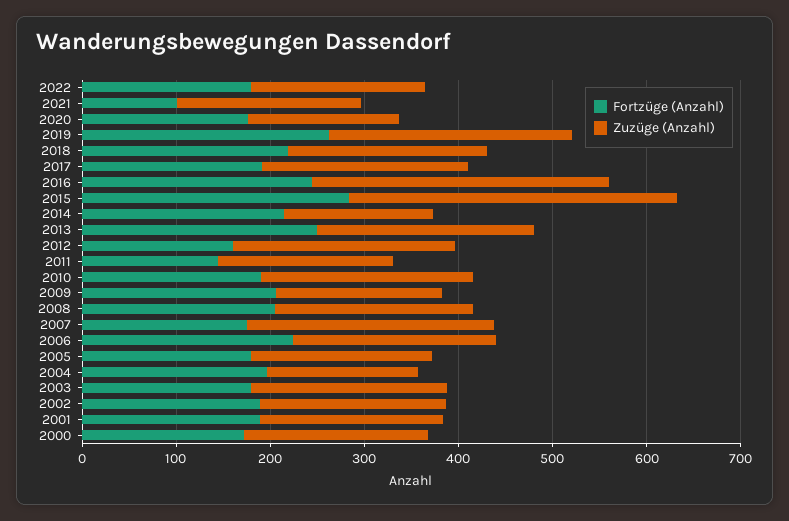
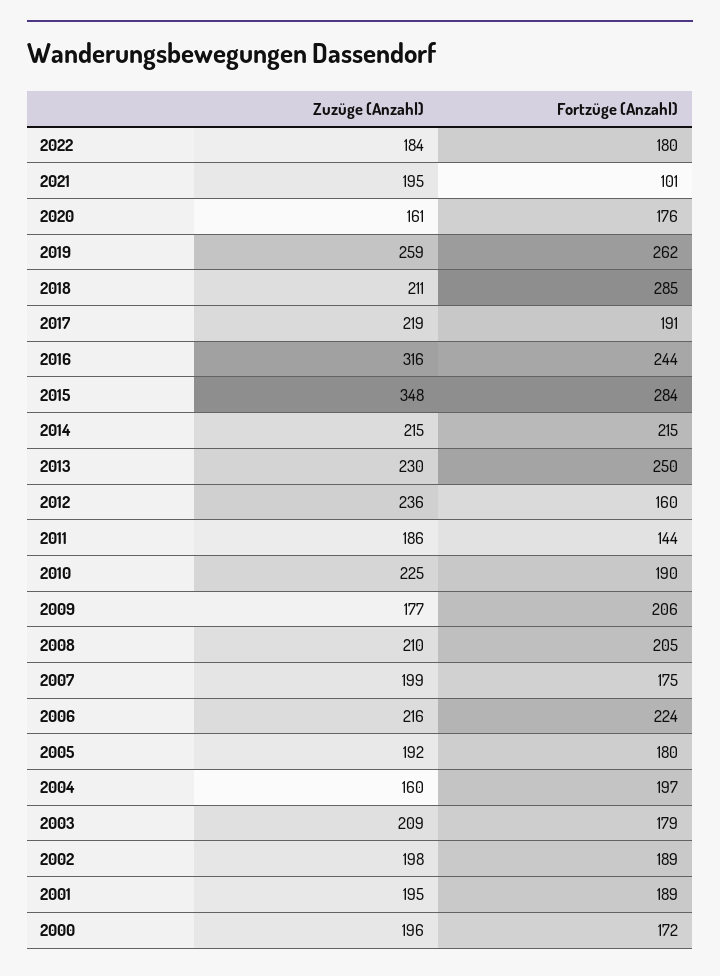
Fortzüge (Anzahl), 2018: 220 -> 285
Zuzüge (Anzahl), 2014: 160 -> 215
Zuzüge (Anzahl), 2007: 260 -> 199

